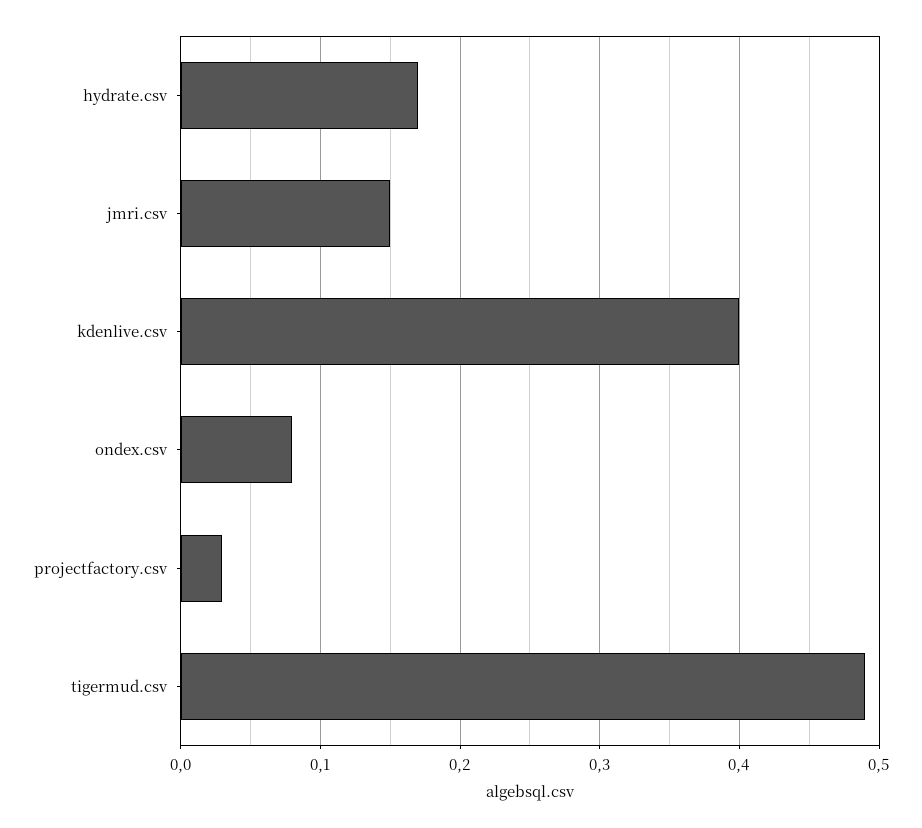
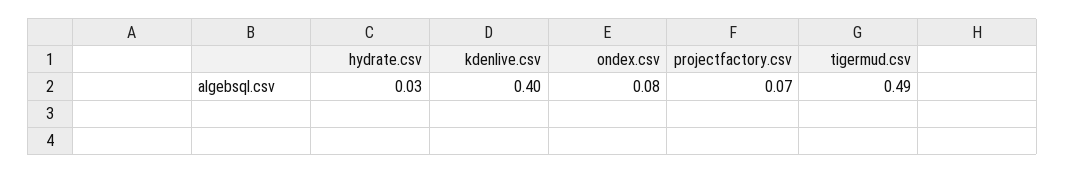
hydrate.csv: 0.17 -> 0.03
jmri.csv: 0.15 -> none
projectfactory.csv: 0.03 -> 0.07

